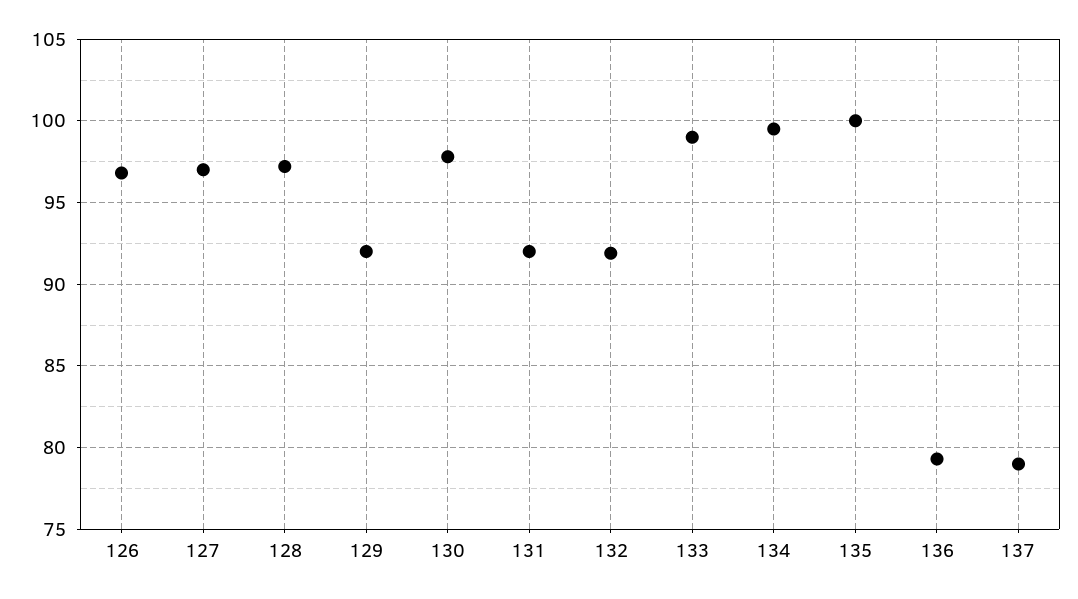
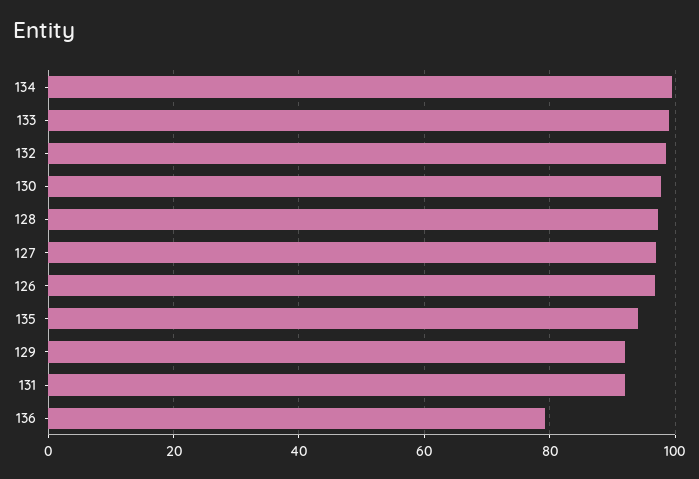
132: 92 -> 98
135: 100 -> 94
137: 79 -> none

